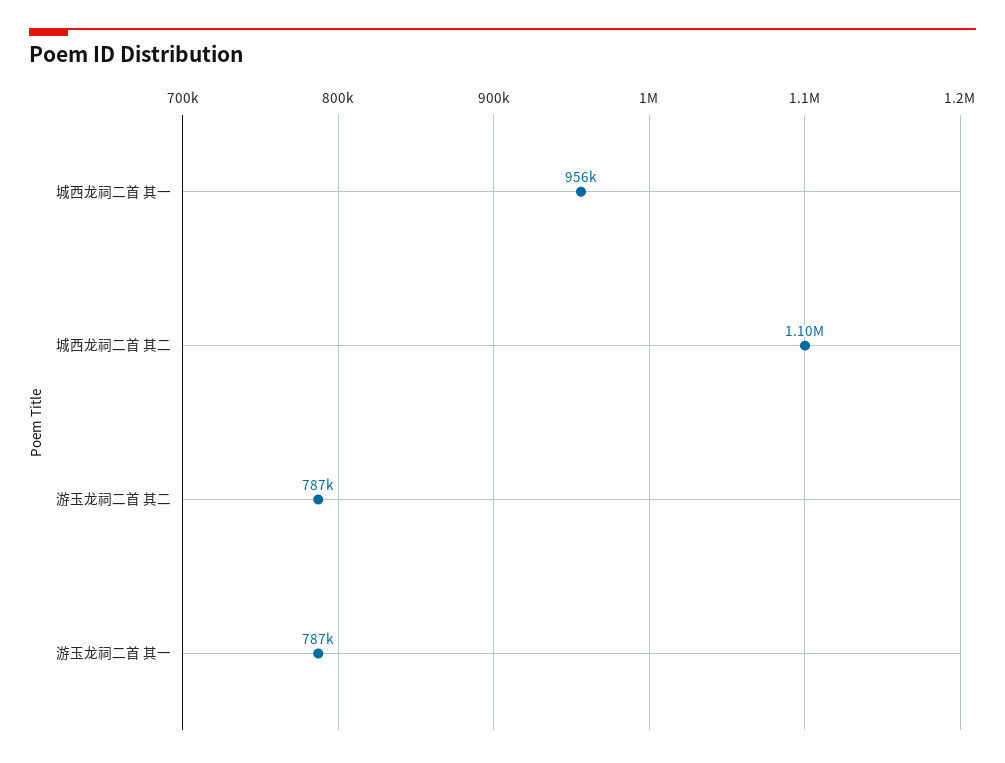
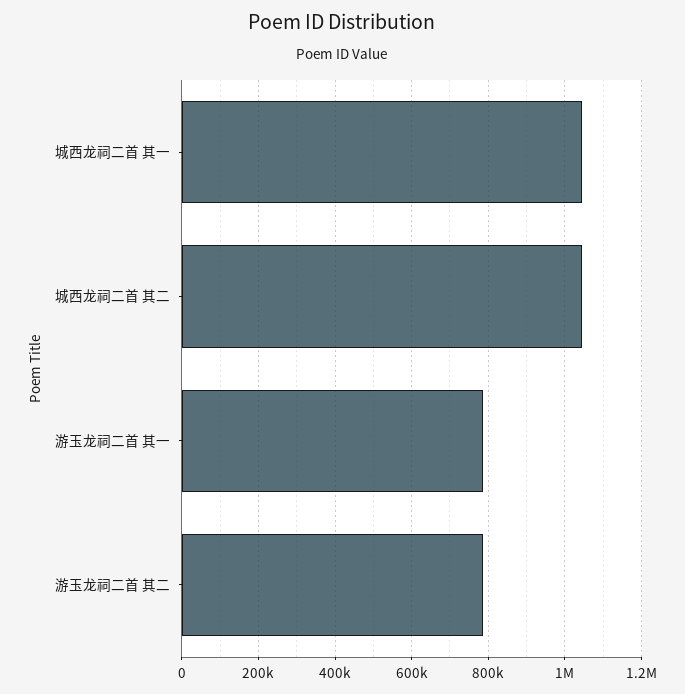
城西龙祠二首 其一: 956000 -> 1040000
城西龙祠二首 其二: 1100000 -> 1040000

